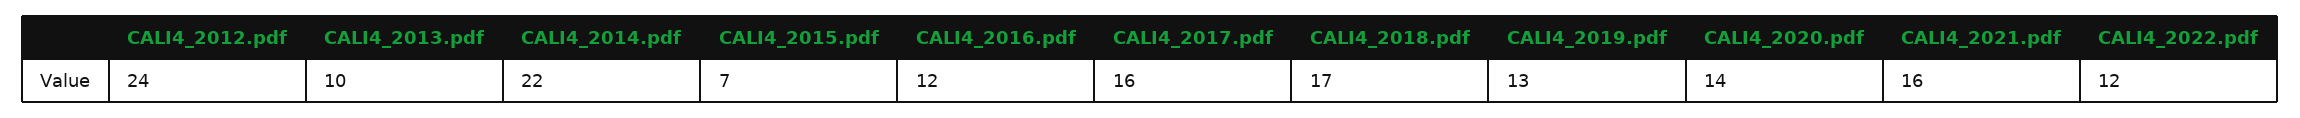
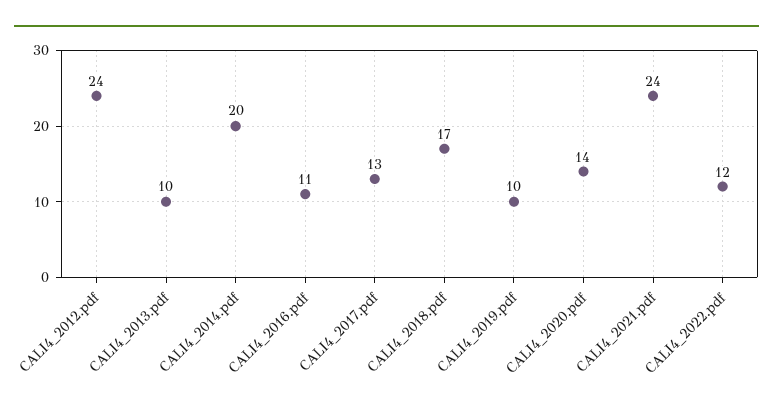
CALI4_2014.pdf: 22 -> 20
CALI4_2015.pdf: 7 -> none
CALI4_2016.pdf: 12 -> 11
CALI4_2017.pdf: 16 -> 13
CALI4_2019.pdf: 13 -> 10
CALI4_2021.pdf: 16 -> 24

